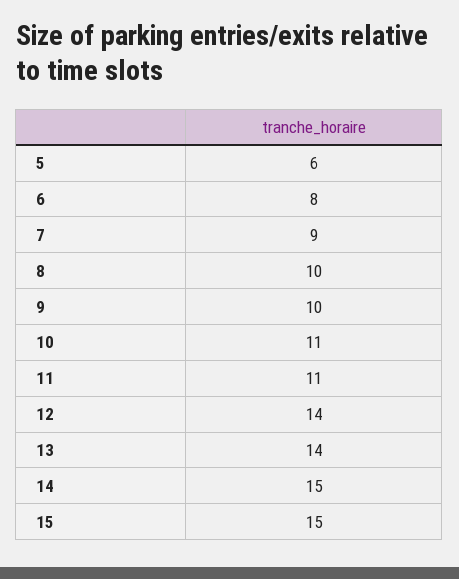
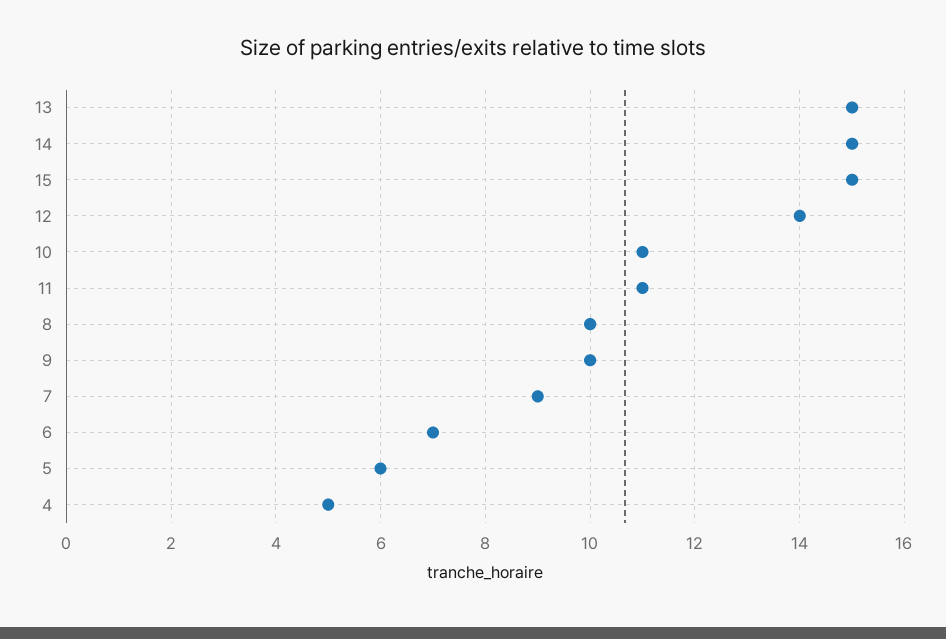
6: 8 -> 7
13: 14 -> 15
4: none -> 5

